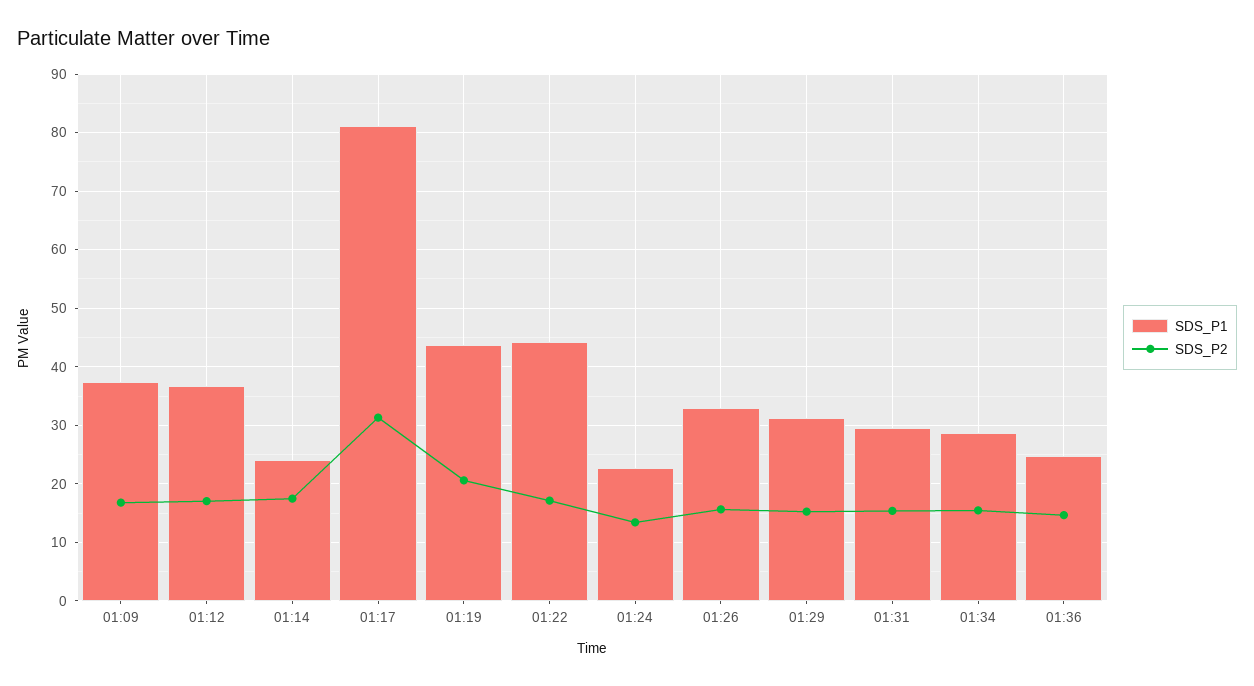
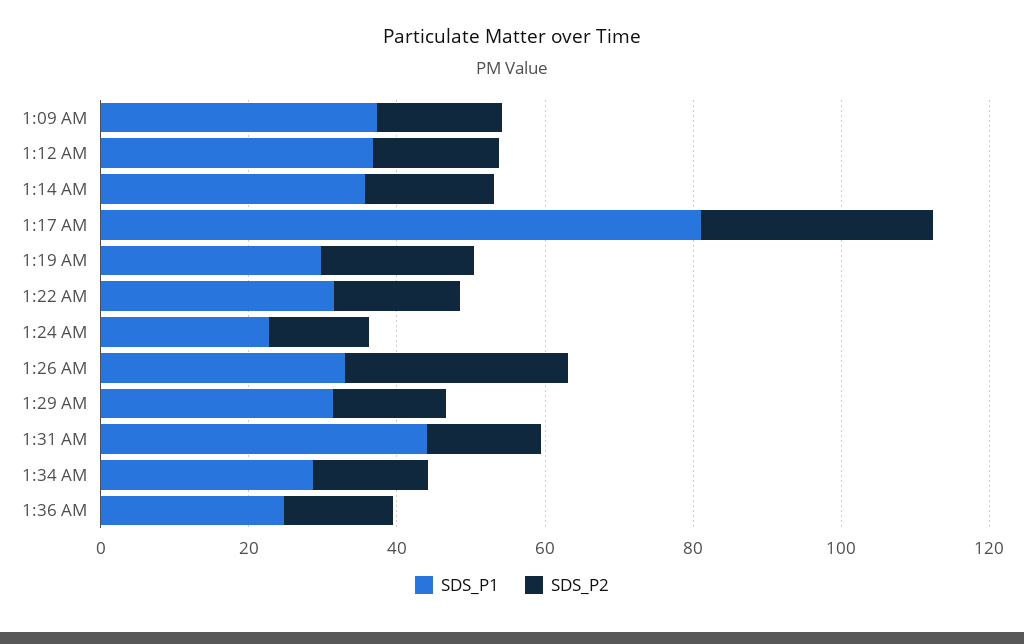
SDS_P1, 01:14: 24 -> 35
SDS_P1, 01:19: 44 -> 30
SDS_P1, 01:22: 44 -> 30
SDS_P2, 01:26: 16 -> 30
SDS_P1, 01:31: 30 -> 45

